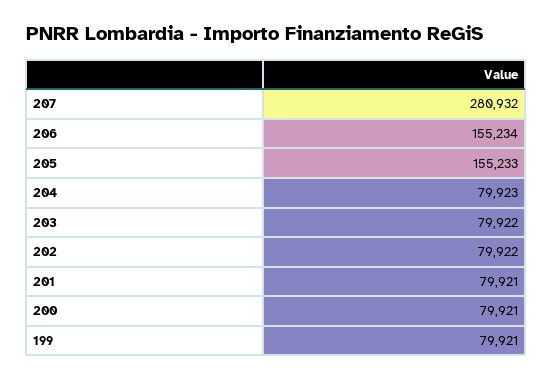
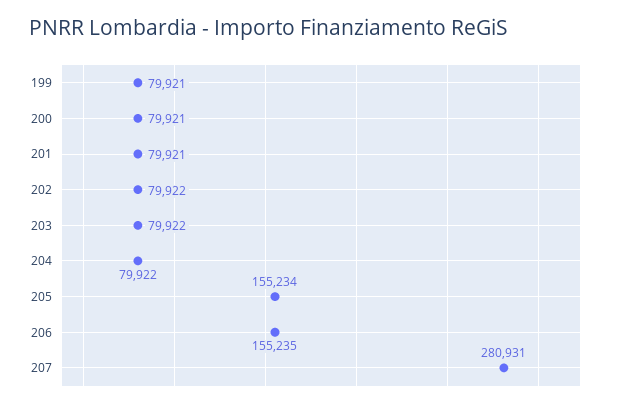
207: 280932 -> 280931
206: 155234 -> 155235
205: 155233 -> 155234
204: 79923 -> 79922

